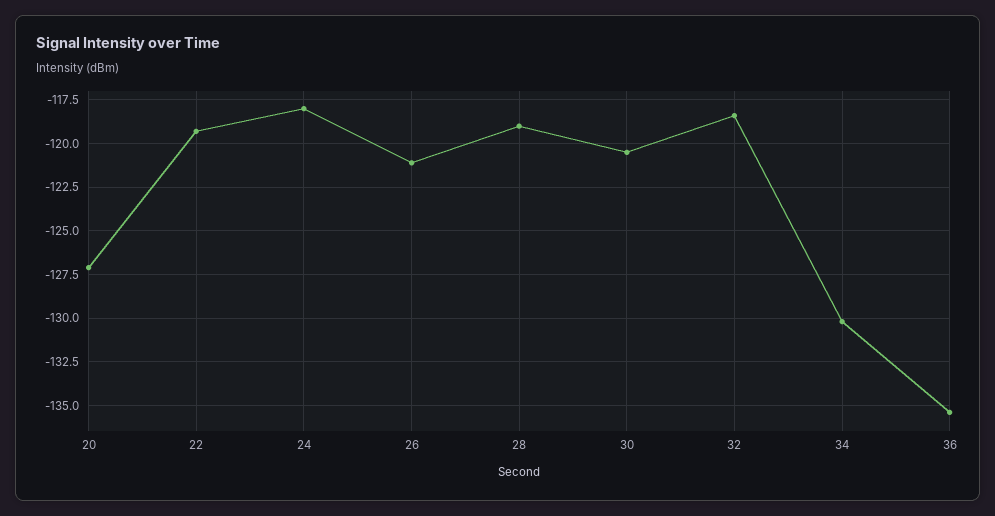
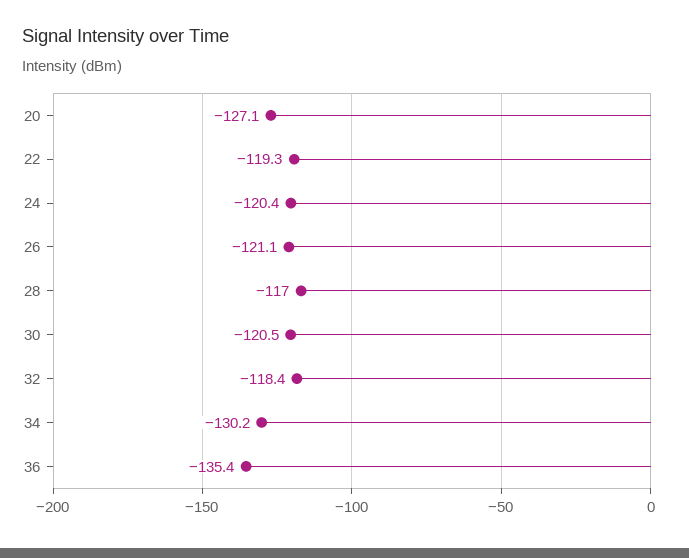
24: -118 -> -120.4
28: -119 -> -117

